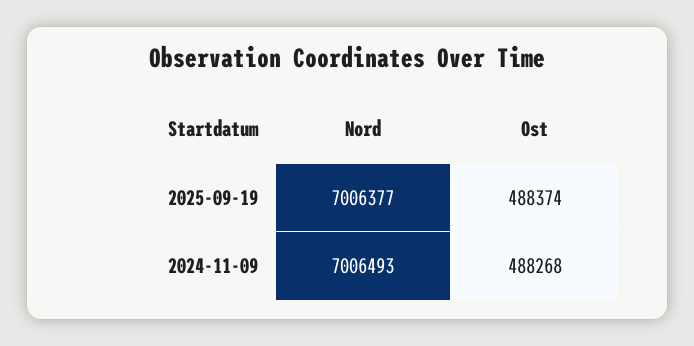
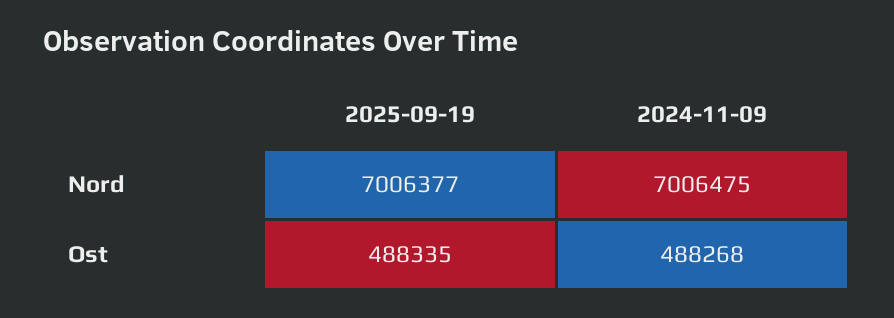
Ost, 2025-09-19: 488374 -> 488335
Nord, 2024-11-09: 7006493 -> 7006475

